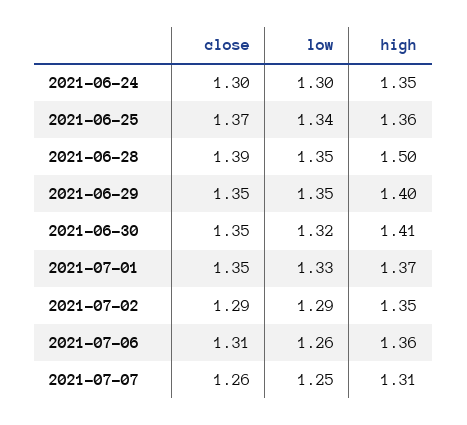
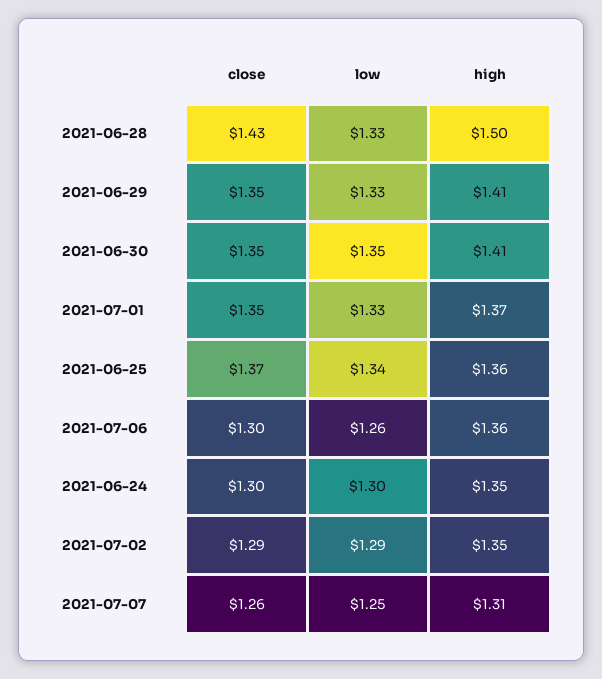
close, 2021-06-28: 1.39 -> 1.43
low, 2021-06-28: 1.35 -> 1.33
low, 2021-06-29: 1.35 -> 1.33
high, 2021-06-29: 1.4 -> 1.41
low, 2021-06-30: 1.32 -> 1.35
close, 2021-07-06: 1.31 -> 1.3

